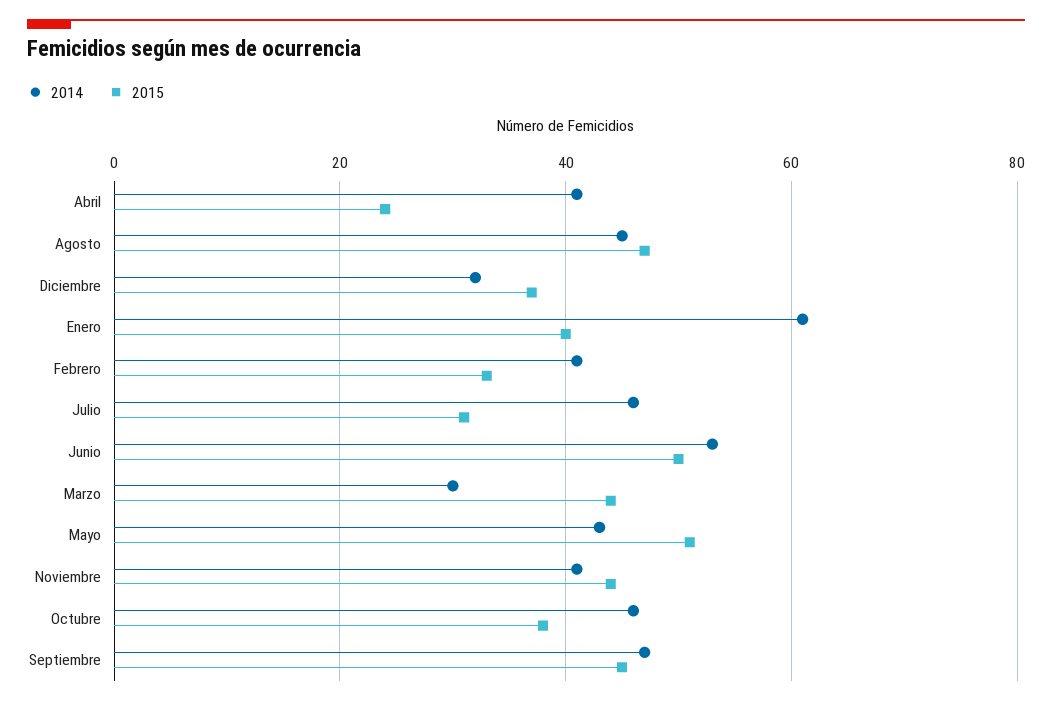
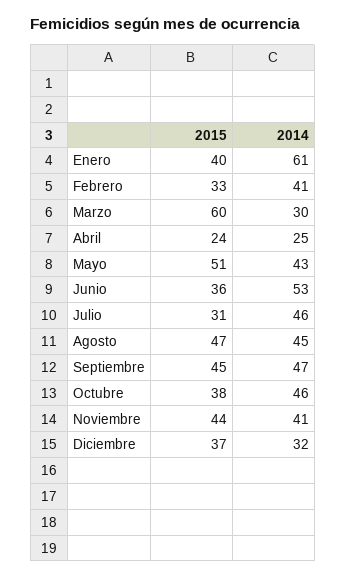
2014, Abril: 40 -> 25
2015, Junio: 50 -> 36
2015, Marzo: 45 -> 60

